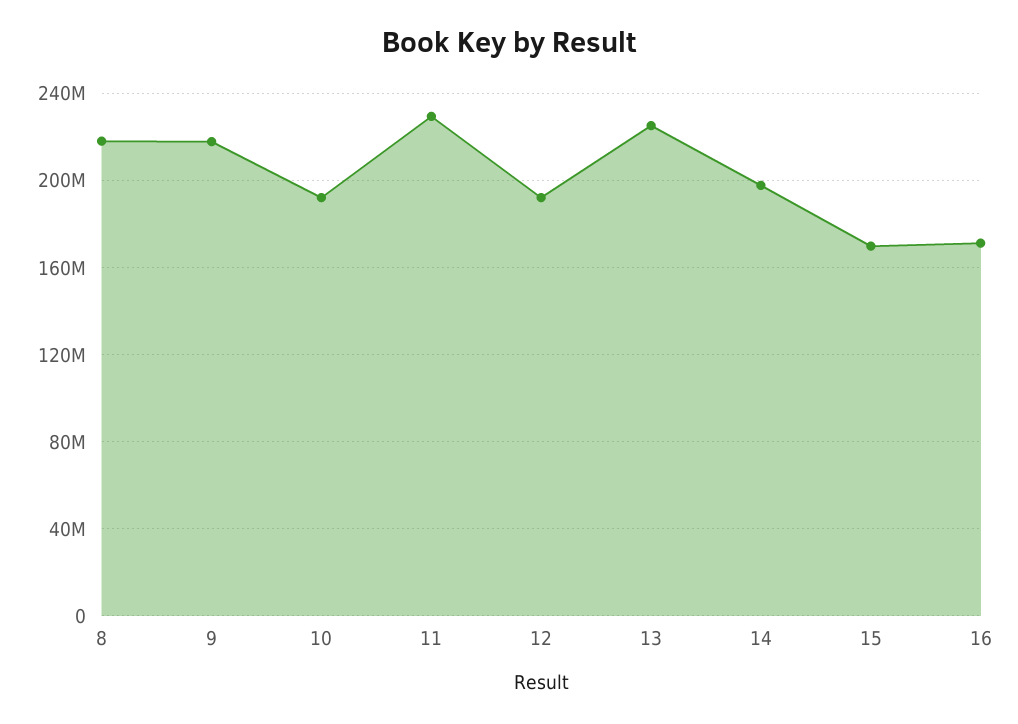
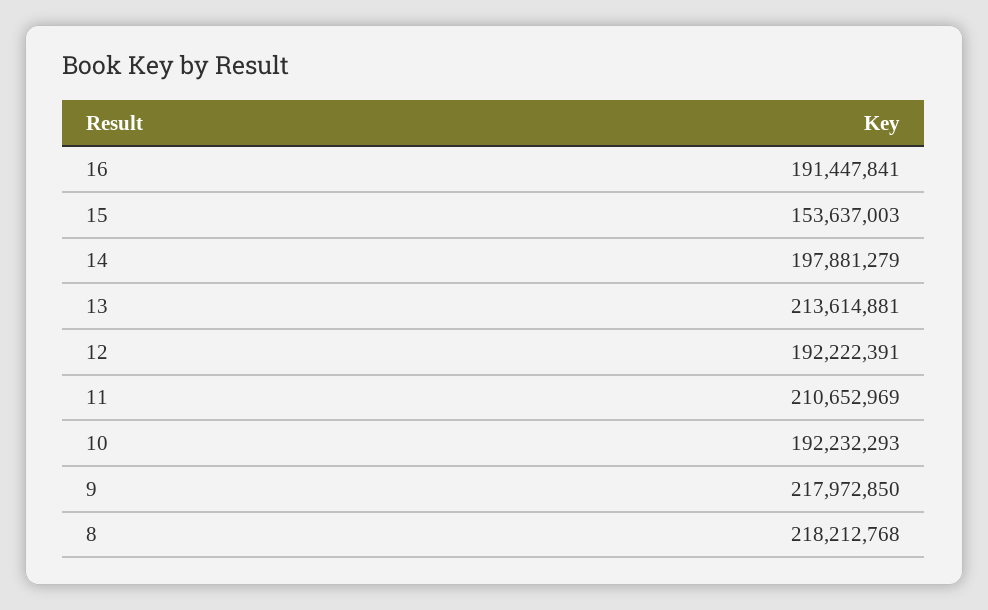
11: 230000000 -> 210652969
13: 225000000 -> 213614881
15: 170000000 -> 153637003
16: 170000000 -> 191447841

